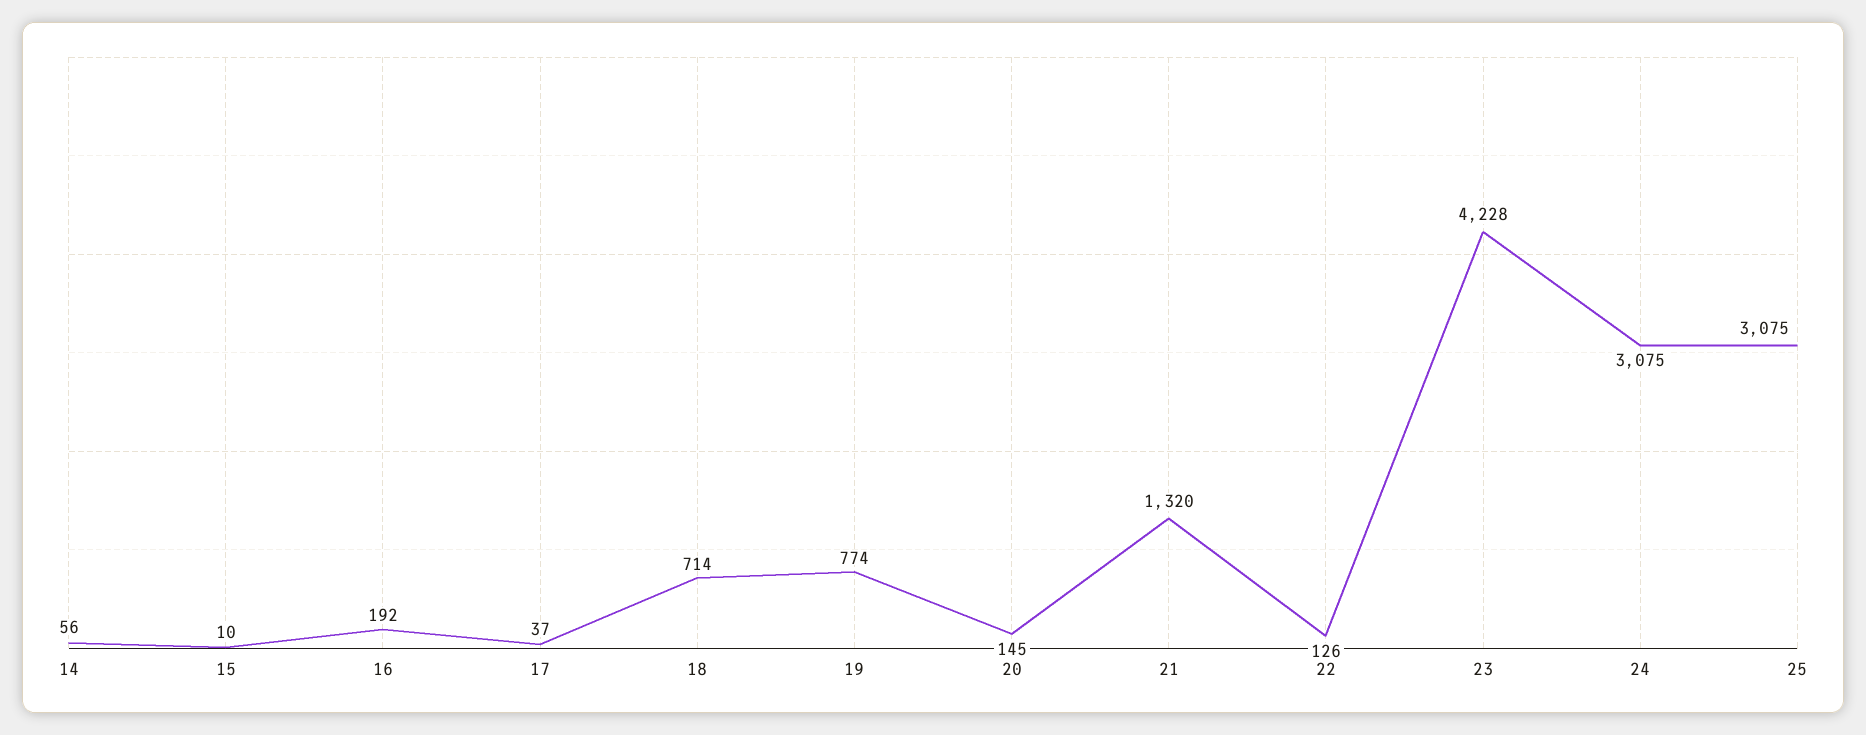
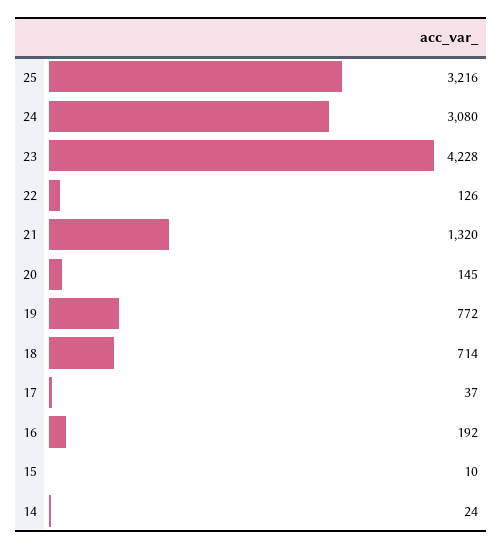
14: 56 -> 24
19: 774 -> 772
24: 3075 -> 3080
25: 3075 -> 3216

